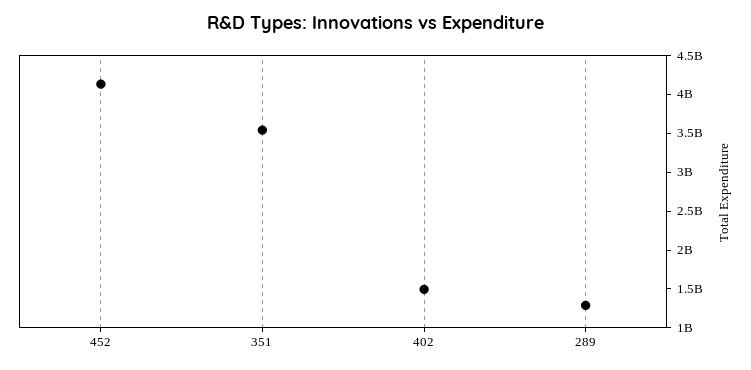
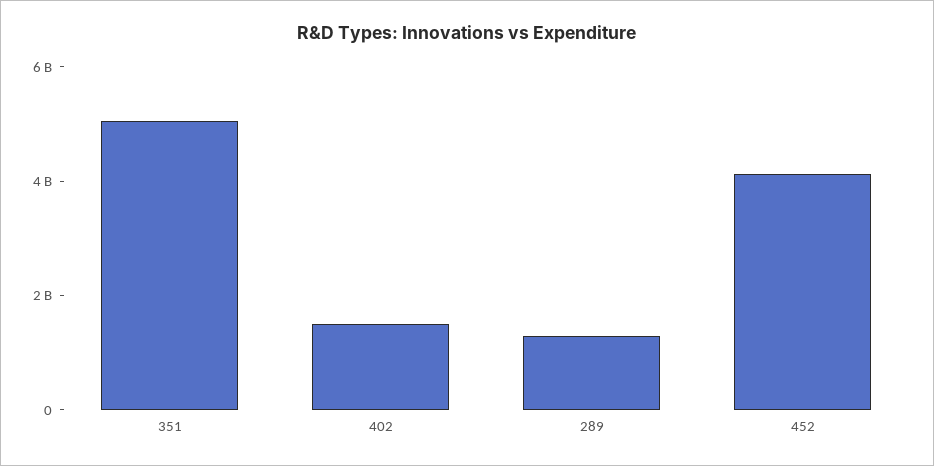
351: 3500000000 -> 5000000000

